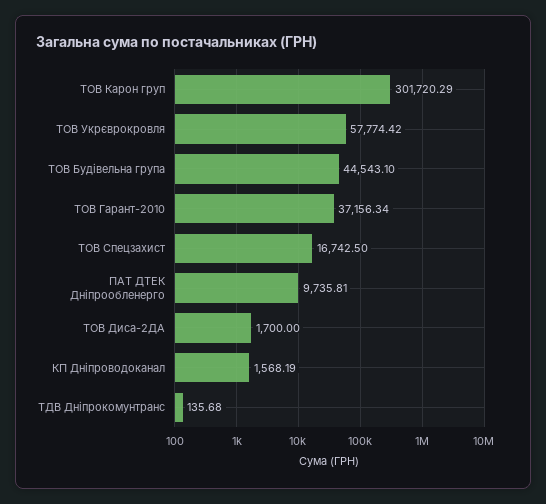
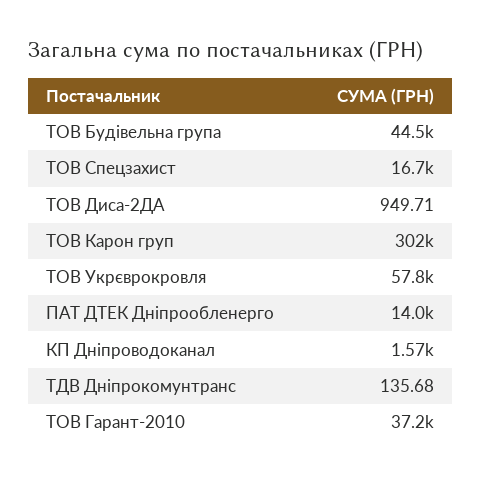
ПАТ ДТЕК Дніпрообленерго: 9735.81 -> 14000
ТОВ Диса-2ДА: 1700 -> 949.71

